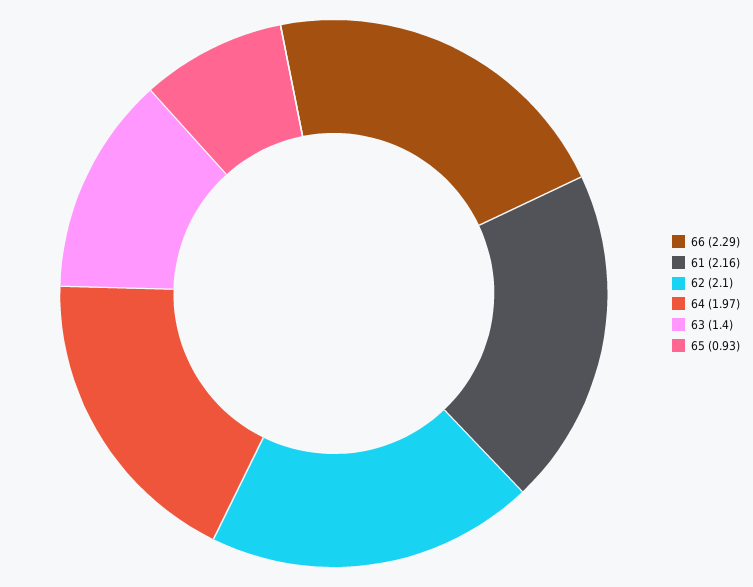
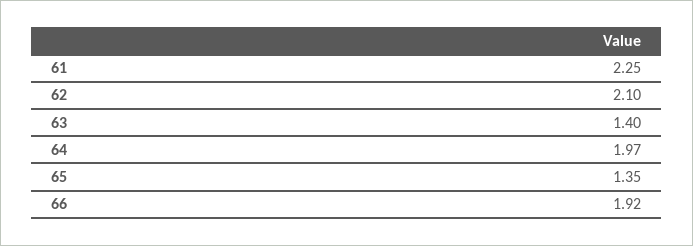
66: 2.29 -> 1.92
61: 2.16 -> 2.25
65: 0.93 -> 1.35

